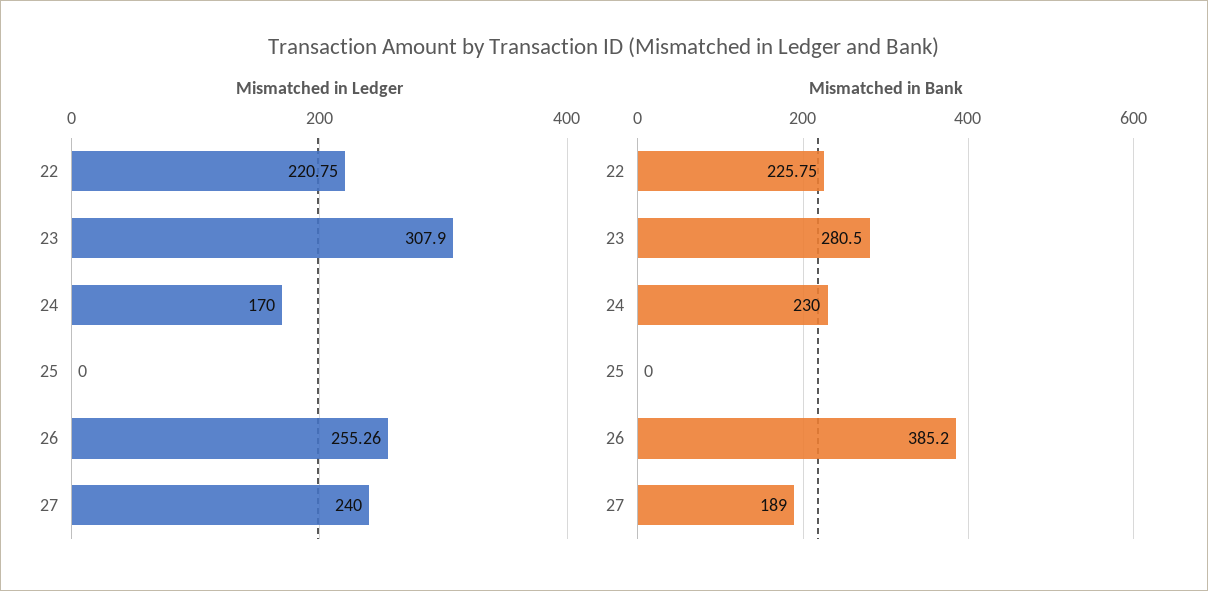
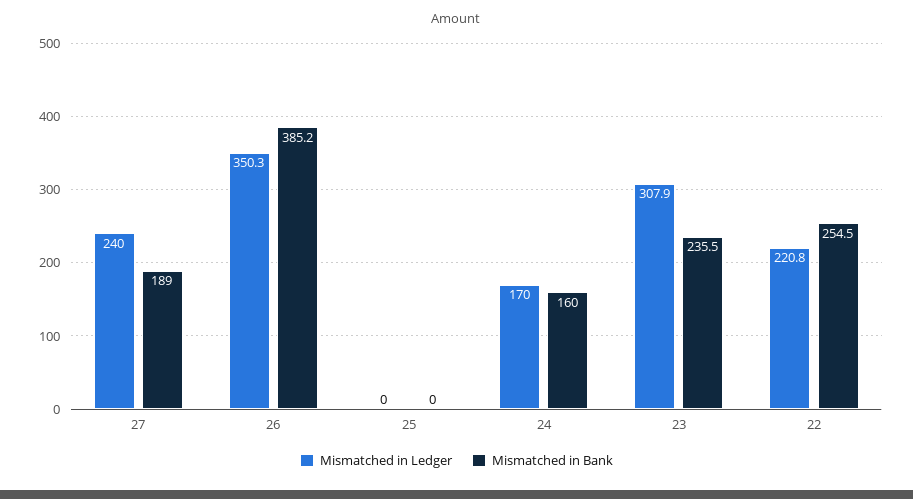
Mismatched in Ledger, 26: 255.26 -> 350.3
Mismatched in Bank, 22: 225.75 -> 254.5
Mismatched in Bank, 23: 280.5 -> 235.5
Mismatched in Bank, 24: 230 -> 160

